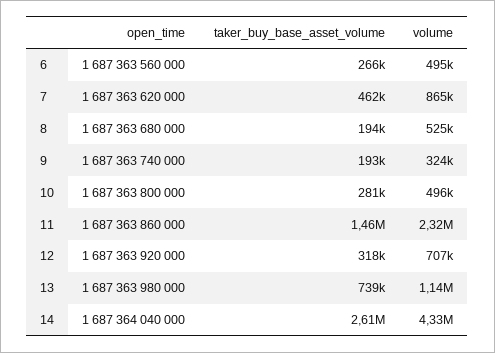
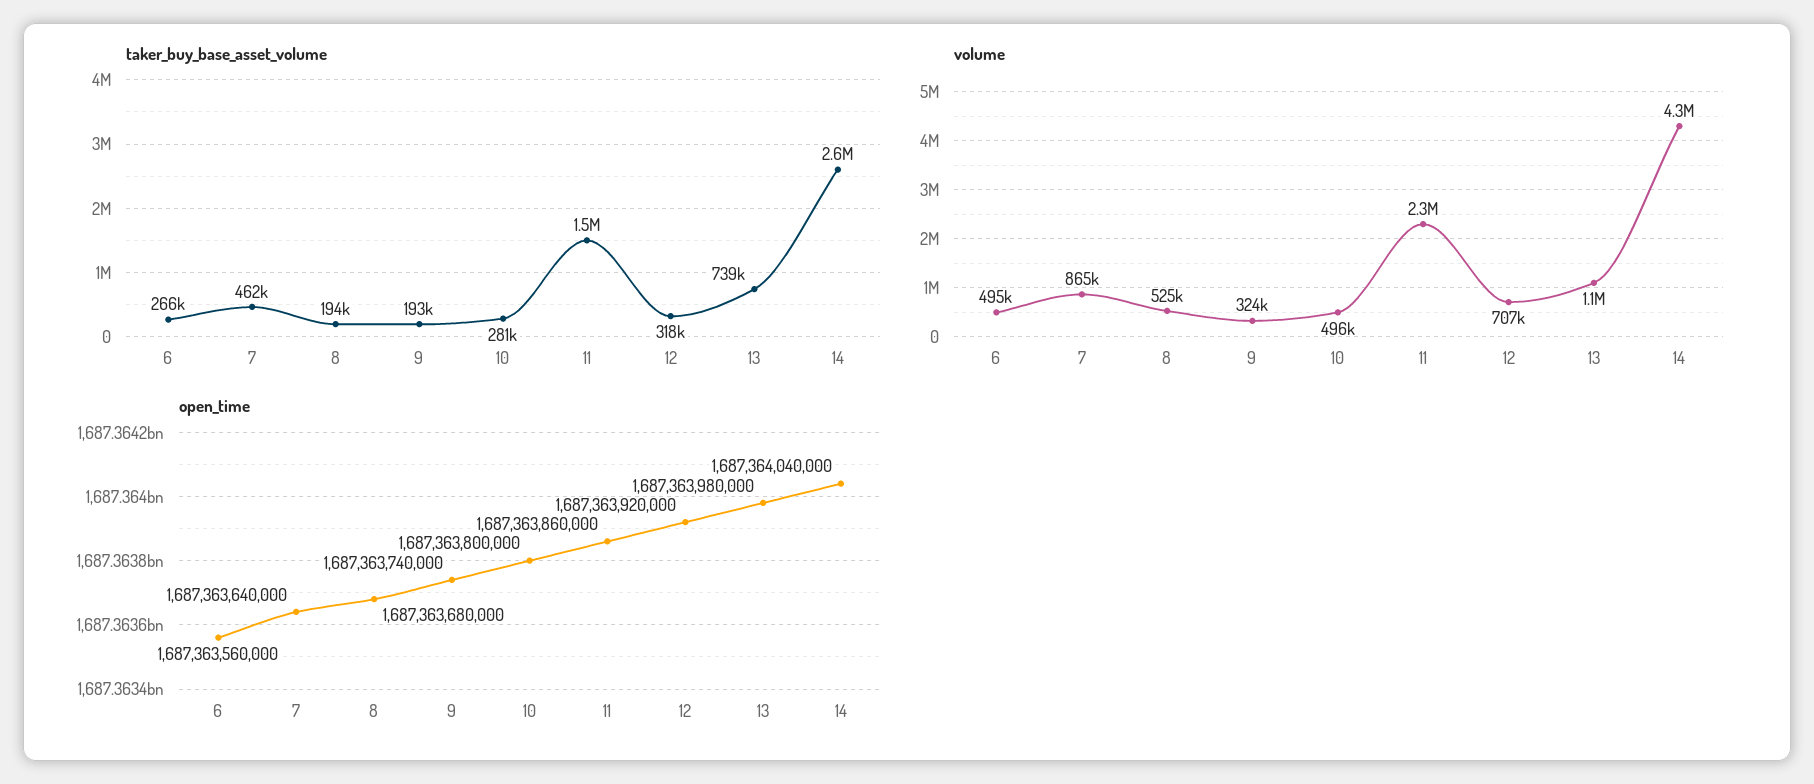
open_time, 7: 1687363620000 -> 1687363640000

